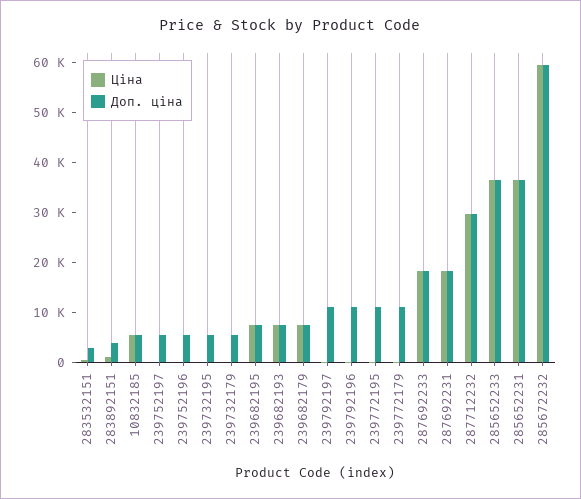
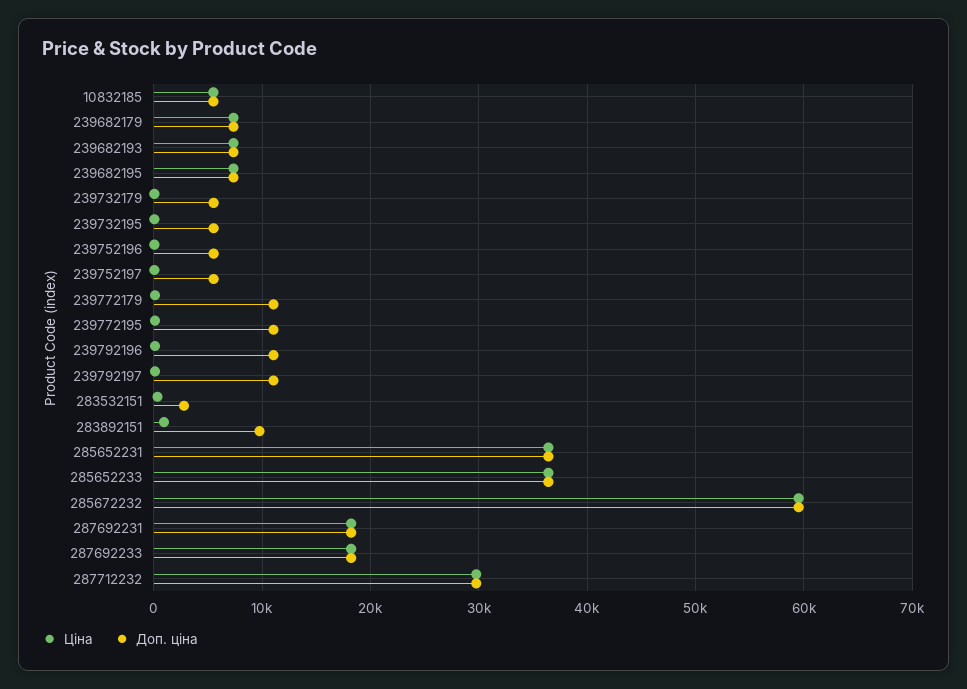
Доп. ціна, 283892151: 4000 -> 10000

